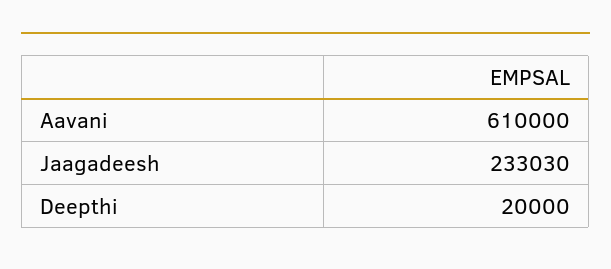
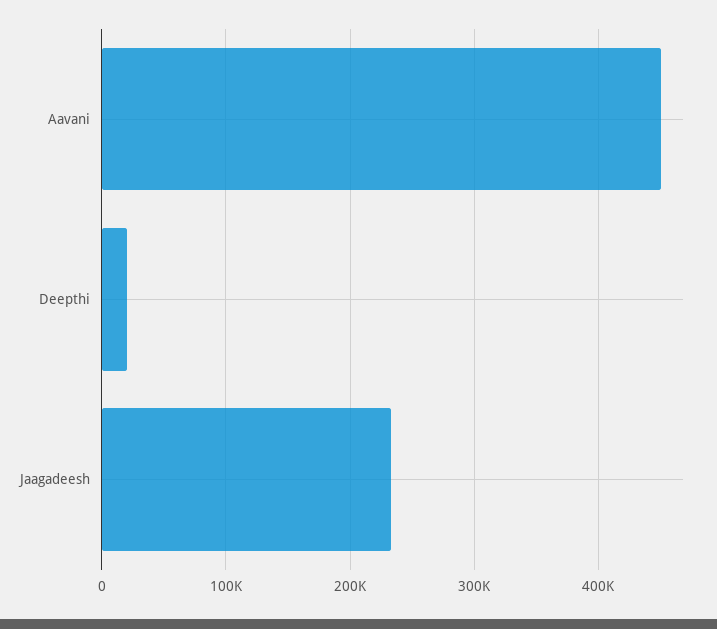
Aavani: 610000 -> 450000

